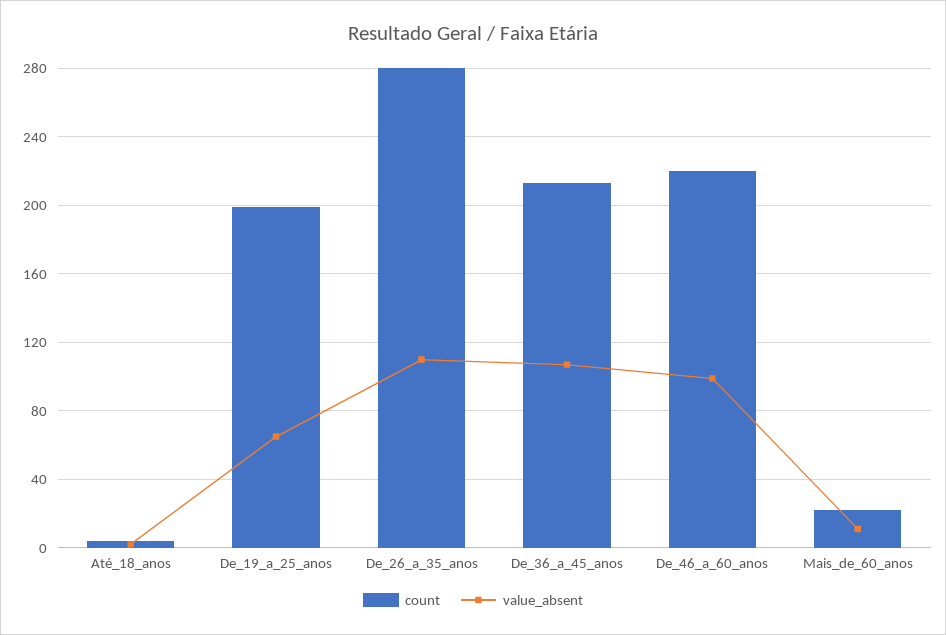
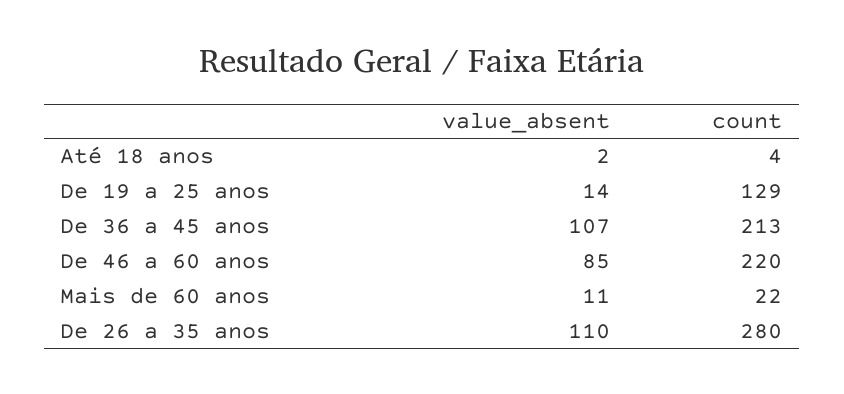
count, De_19_a_25_anos: 200 -> 129
value_absent, De_19_a_25_anos: 65 -> 14
value_absent, De_46_a_60_anos: 100 -> 85

